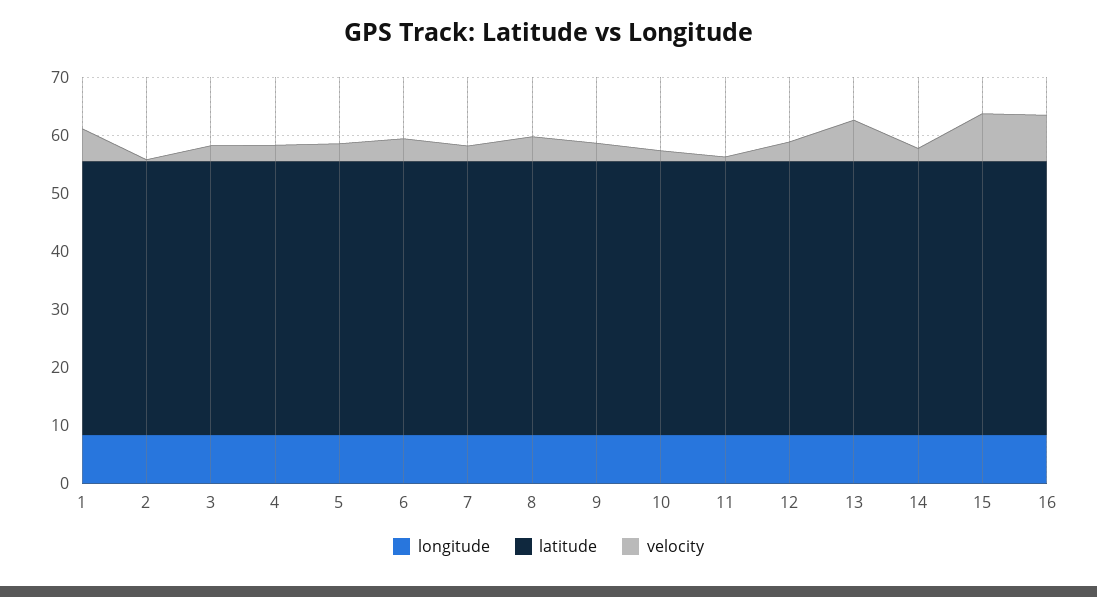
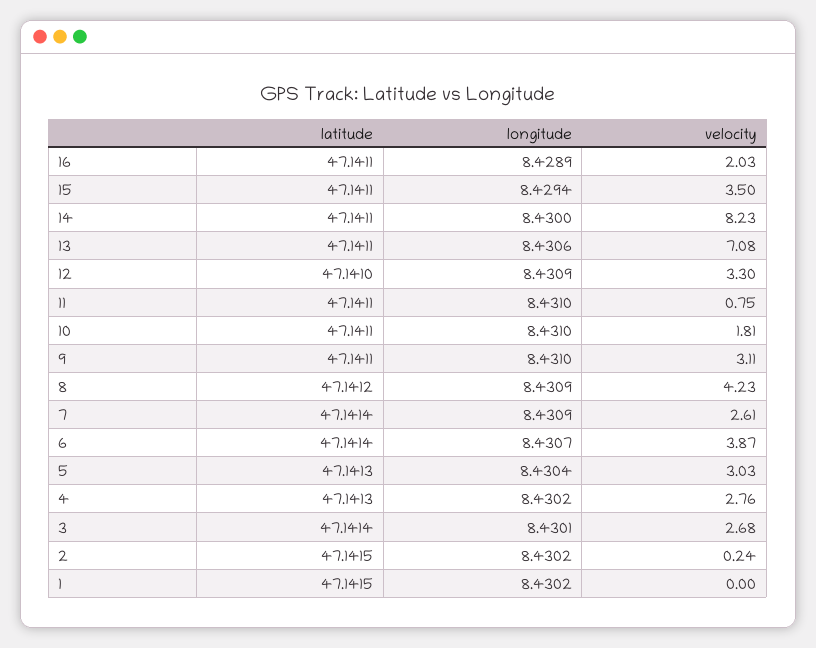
velocity, 1: 6 -> 0
velocity, 14: 2 -> 8.23
velocity, 15: 8 -> 3.5
velocity, 16: 8 -> 2.03

